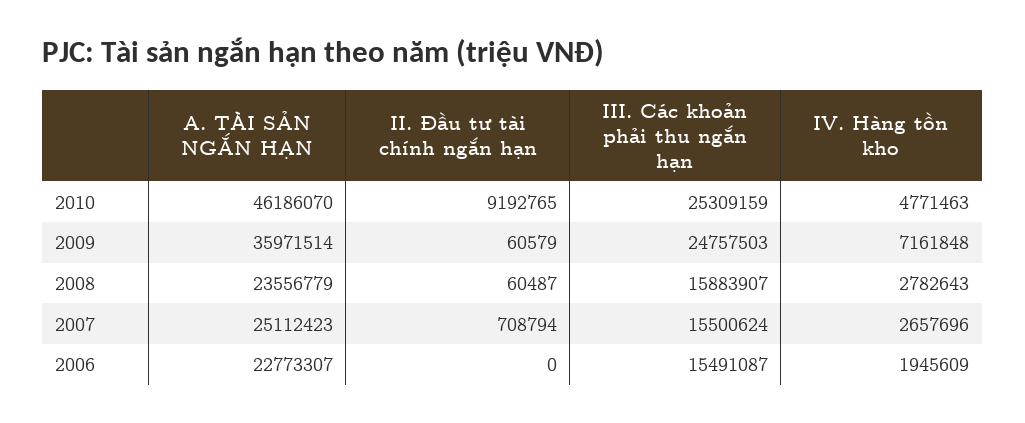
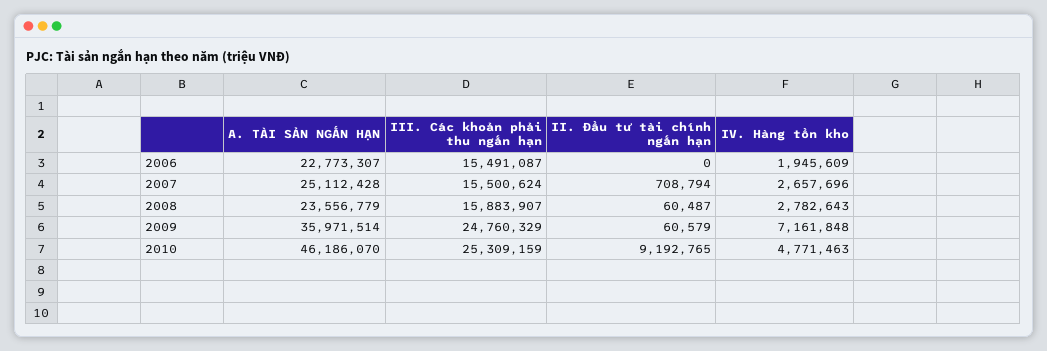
III. Các khoản phải thu ngắn hạn, 2009: 24757503 -> 24760329
A. TÀI SẢN NGẮN HẠN, 2007: 25112423 -> 25112428

